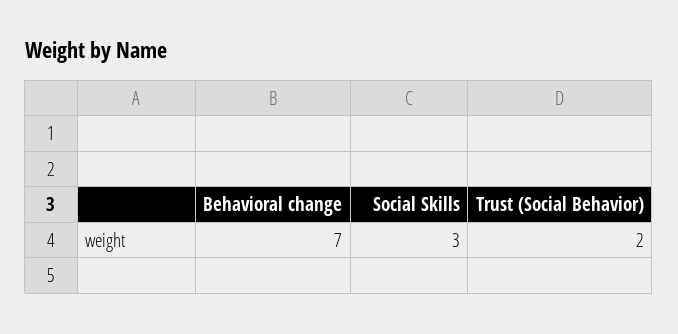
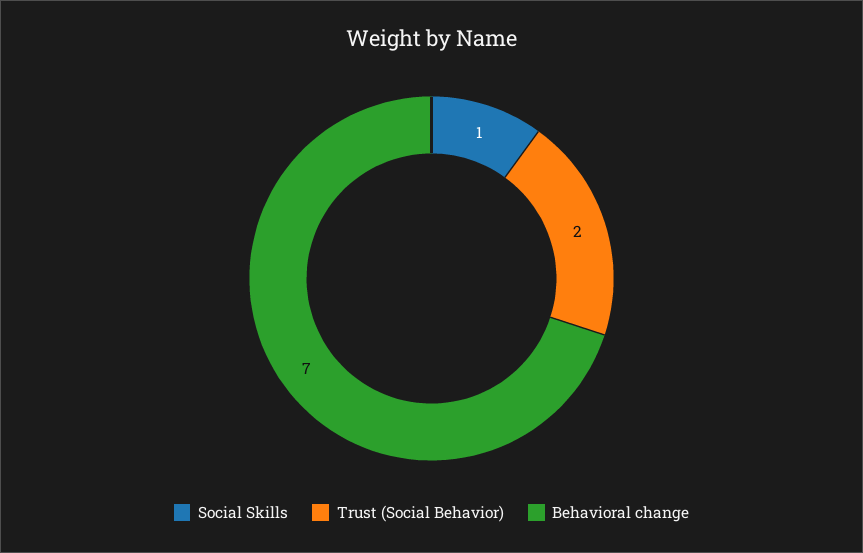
Social Skills: 3 -> 1

